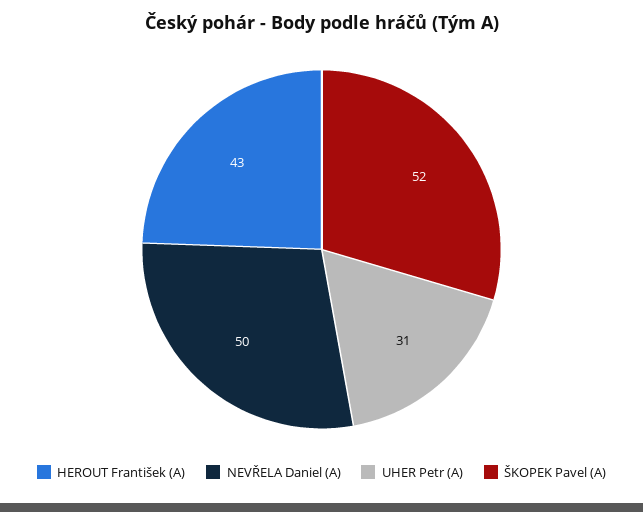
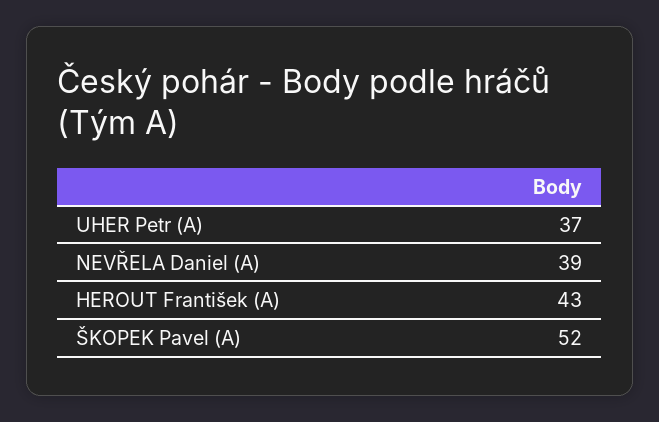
NEVŘELA Daniel (A): 50 -> 39
UHER Petr (A): 31 -> 37

